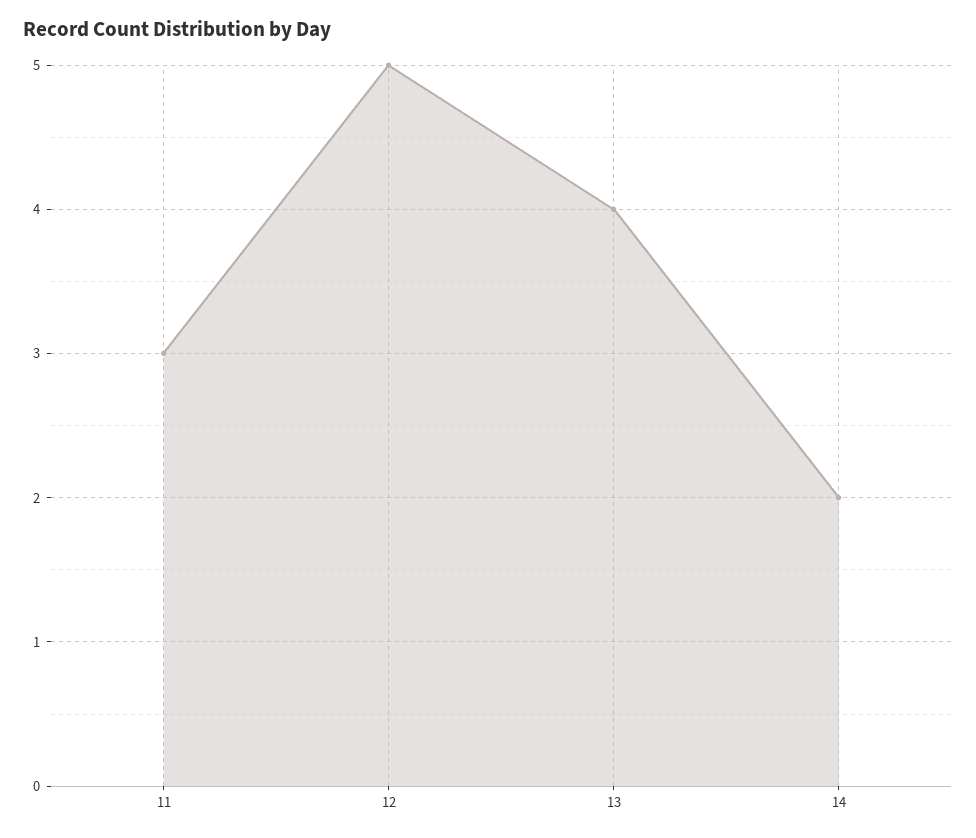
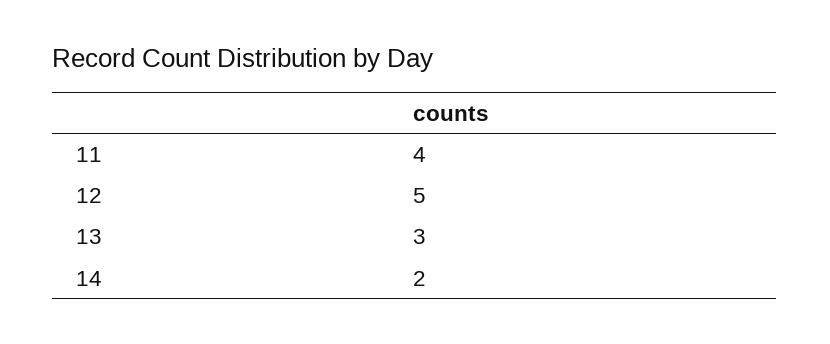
11: 3 -> 4
13: 4 -> 3

